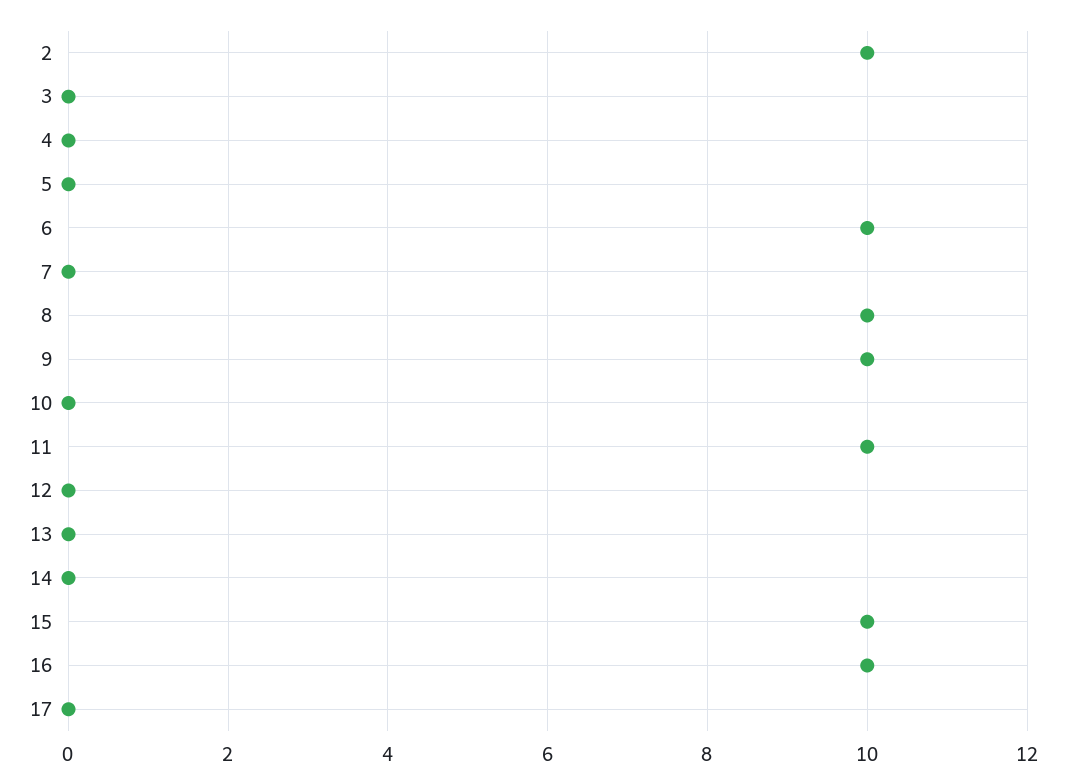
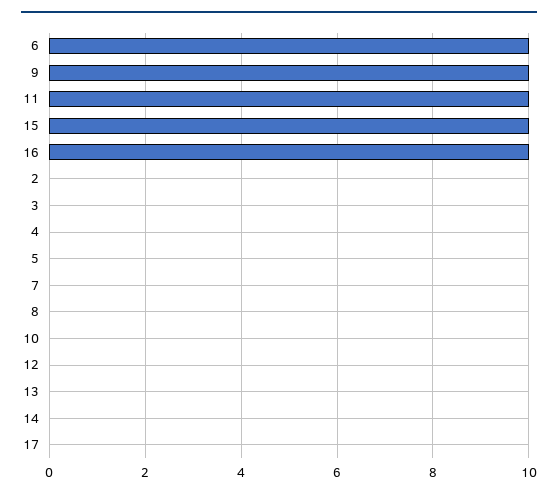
2: 10 -> 0
8: 10 -> 0

